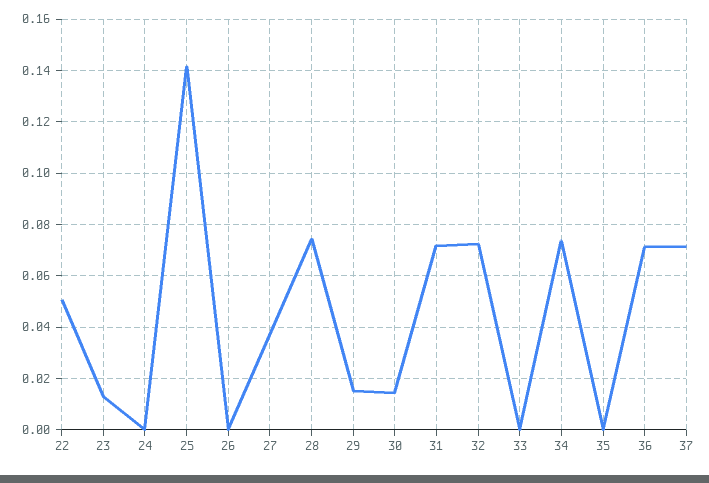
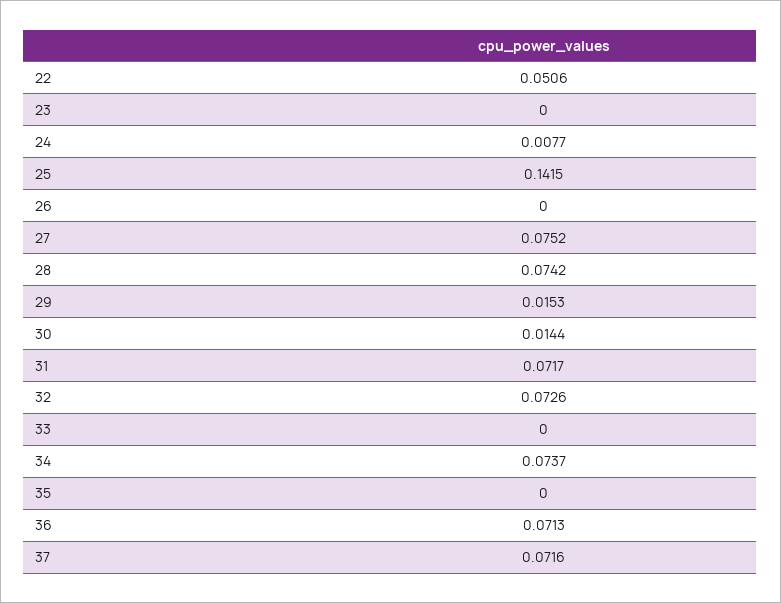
23: 0.0125 -> 0
24: 0 -> 0.0077
27: 0.0375 -> 0.0752

